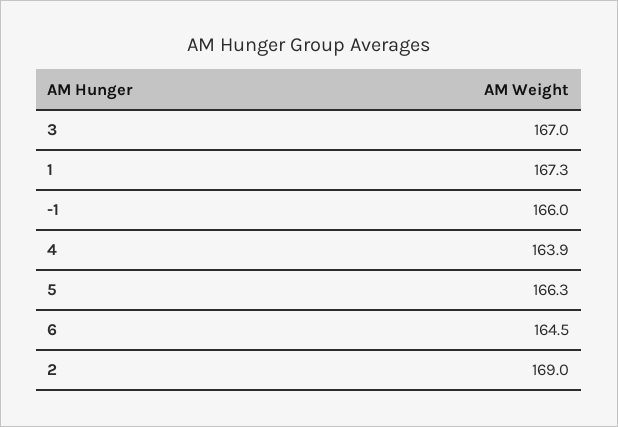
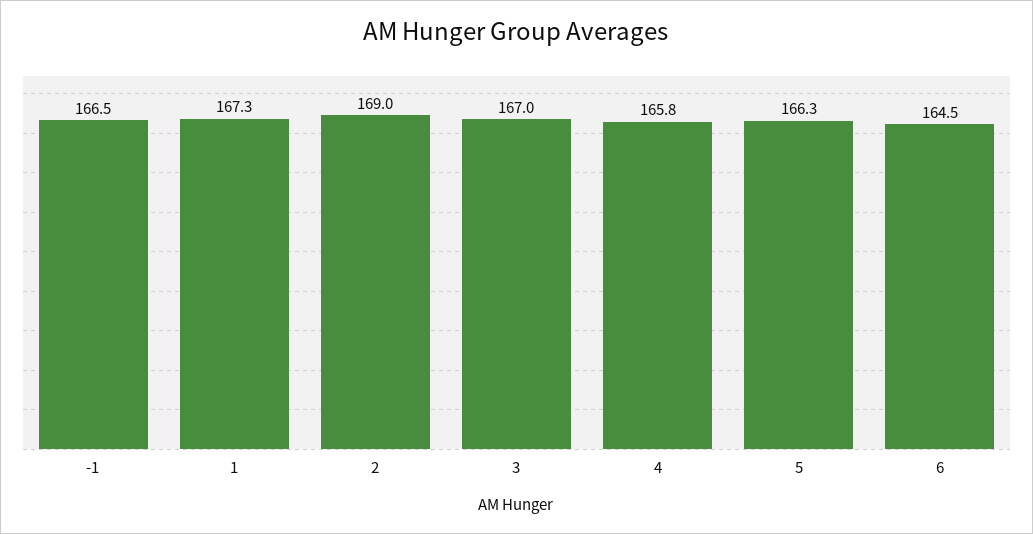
-1: 166 -> 166.5
4: 163.9 -> 165.8

